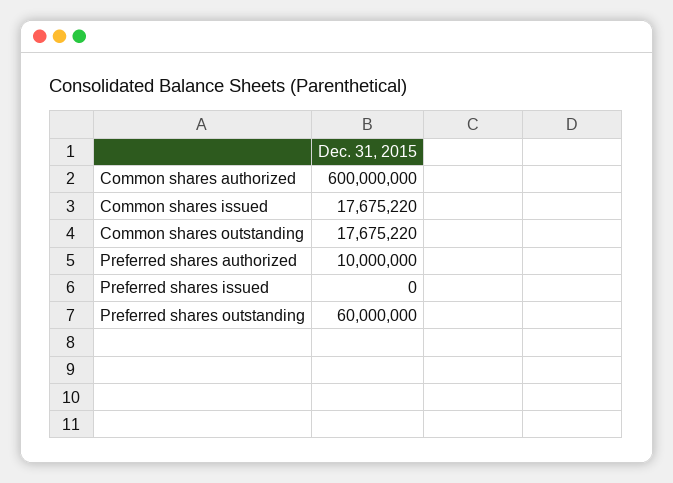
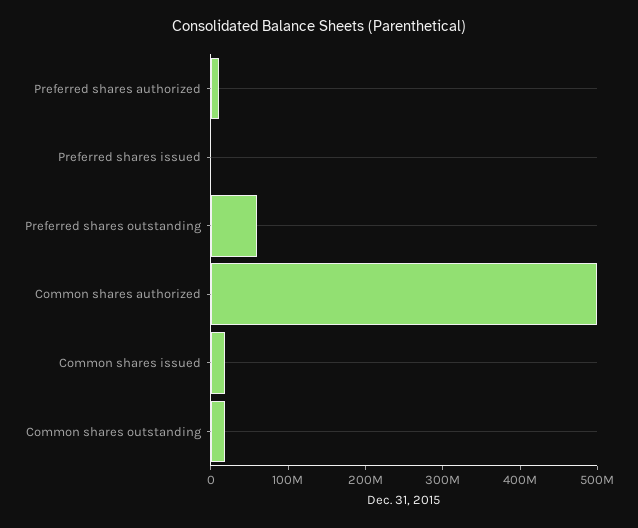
Common shares authorized: 600000000 -> 500000000

